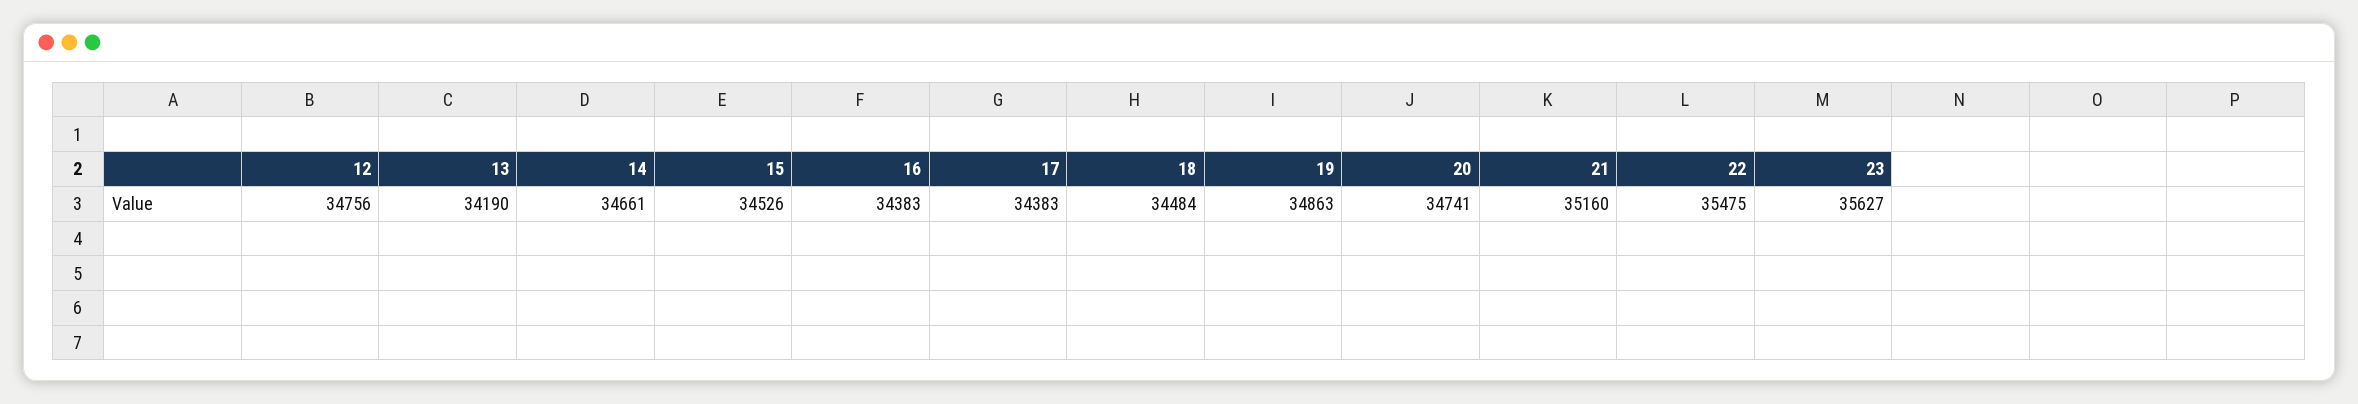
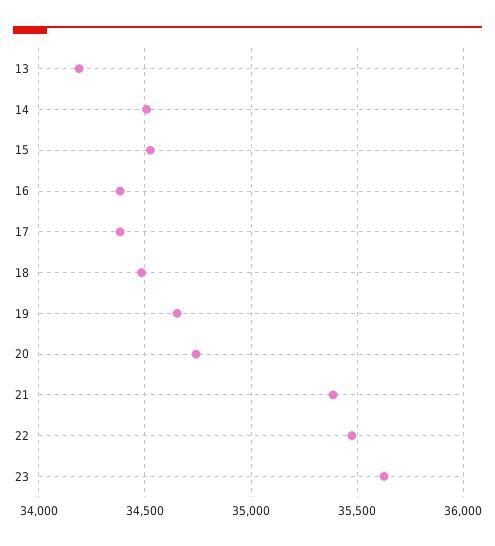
12: 34756 -> none
14: 34661 -> 34500
19: 34863 -> 34650
21: 35160 -> 35400

